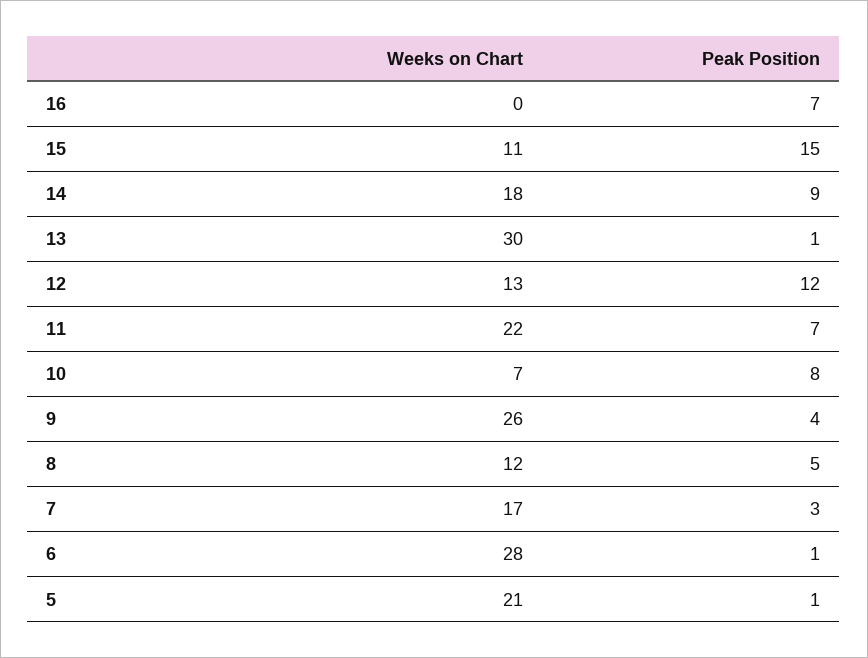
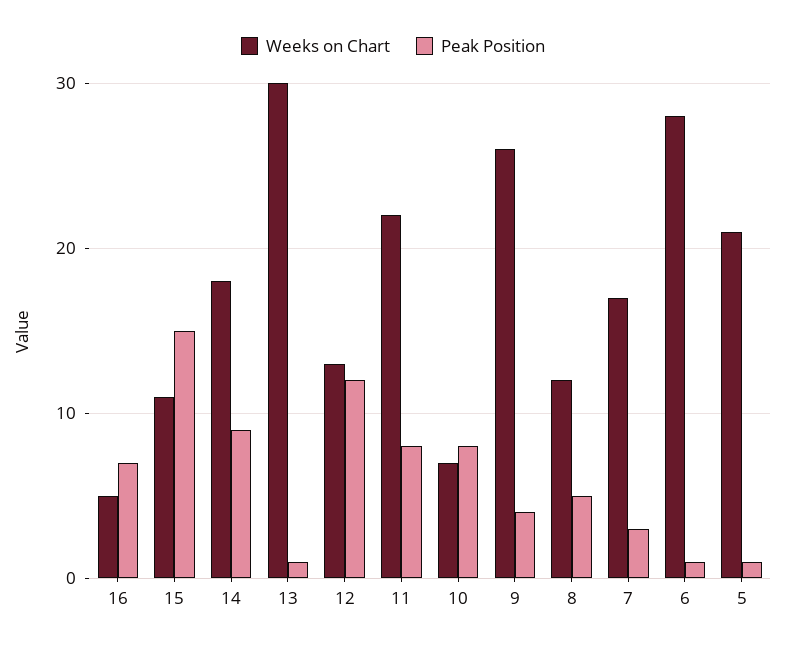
Weeks on Chart, 16: 0 -> 5
Peak Position, 11: 7 -> 8

